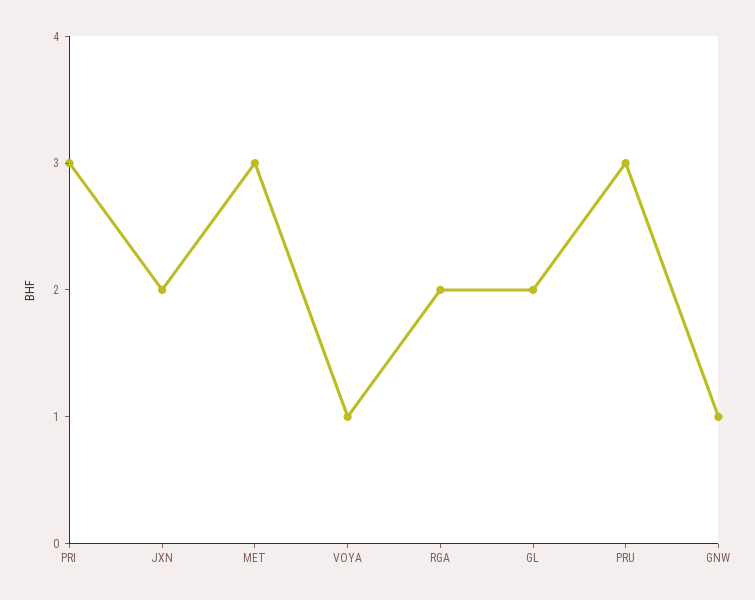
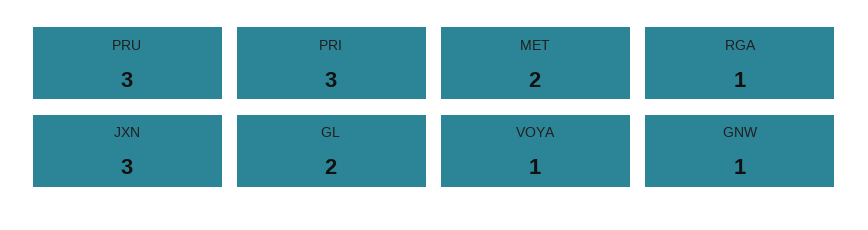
JXN: 2 -> 3
MET: 3 -> 2
RGA: 2 -> 1

